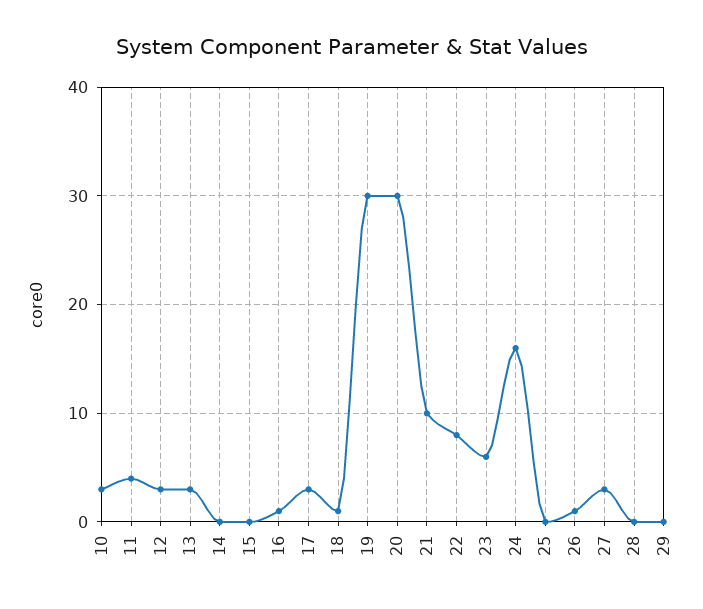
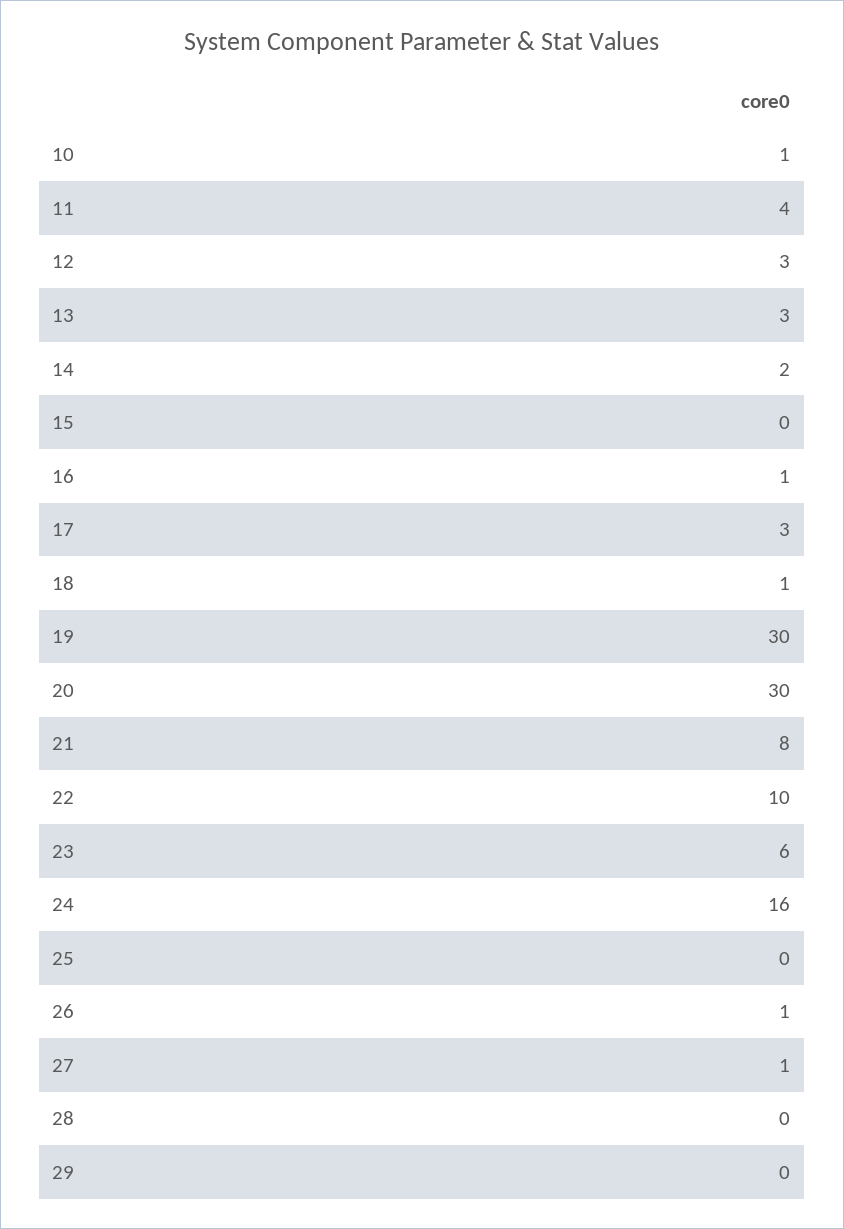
10: 3 -> 1
14: 0 -> 2
21: 10 -> 8
22: 8 -> 10
27: 3 -> 1

